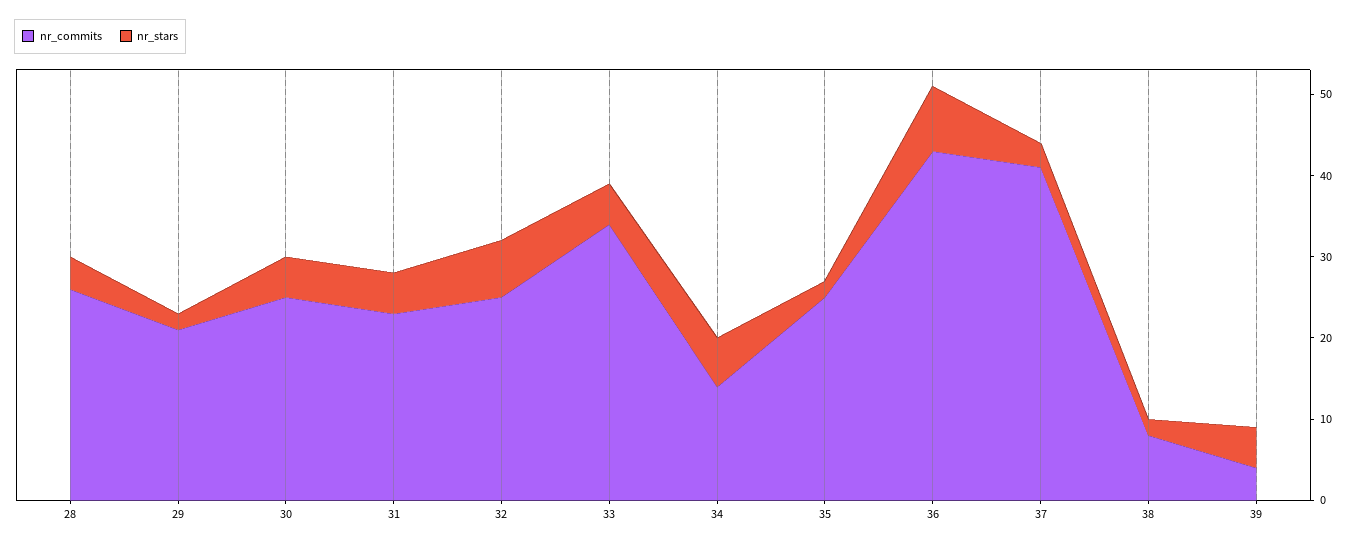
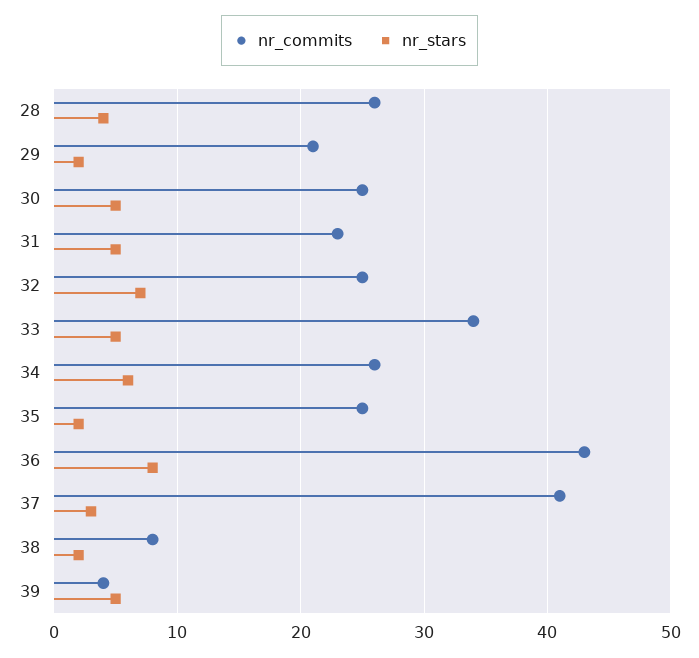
nr_commits, 34: 14 -> 26

